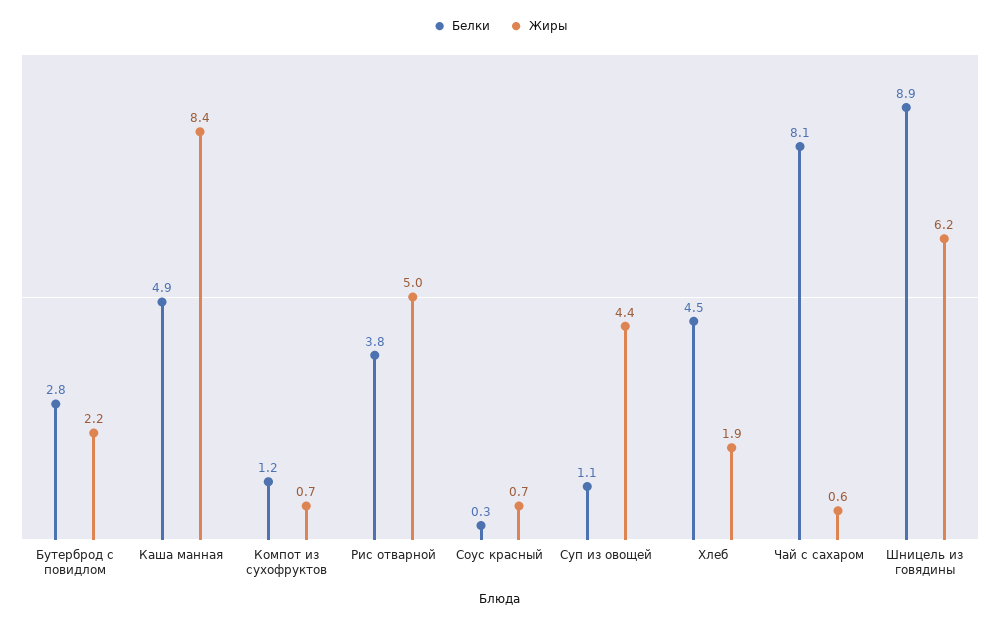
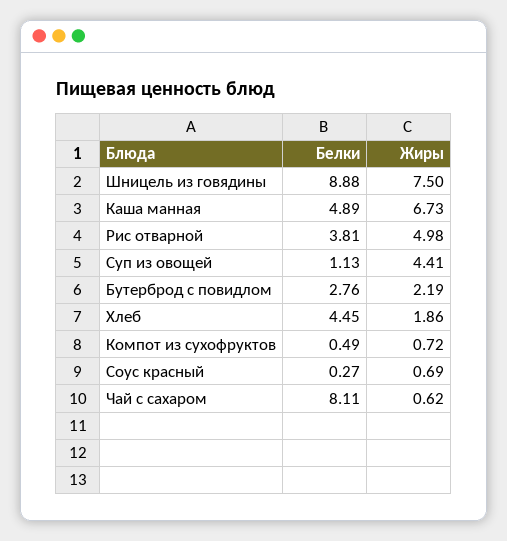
Жиры, Каша манная: 8.4 -> 6.73
Белки, Компот из сухофруктов: 1.2 -> 0.49
Жиры, Шницель из говядины: 6.2 -> 7.5

